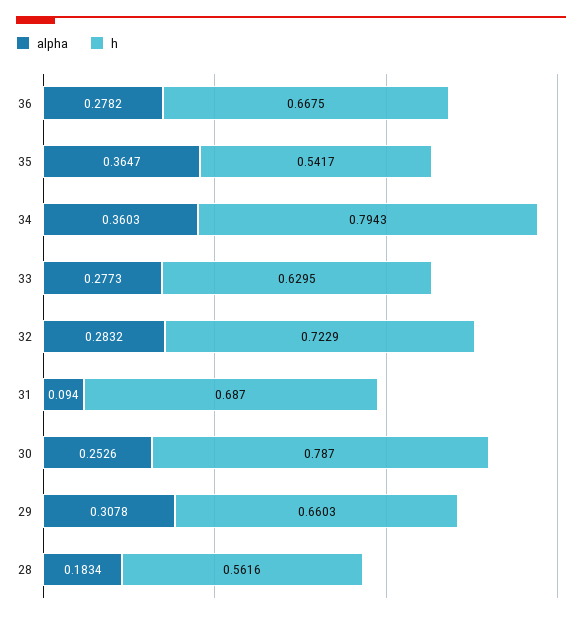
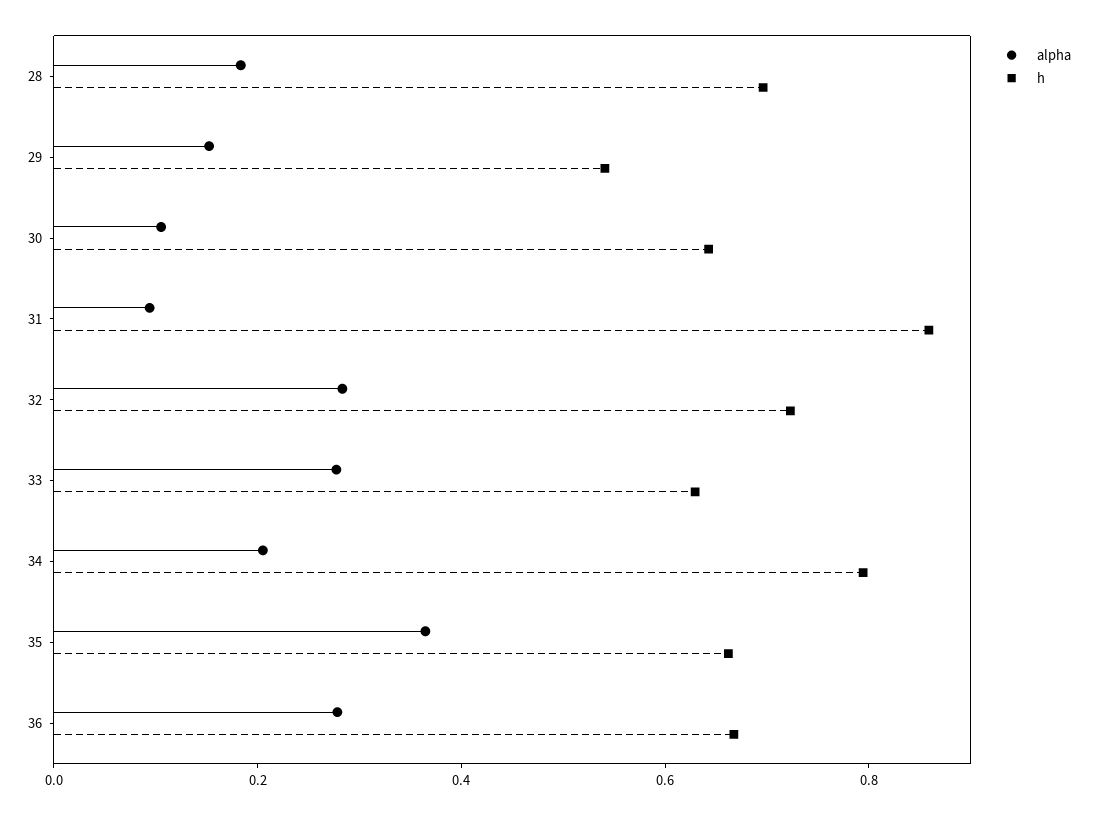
h, 35: 0.5417 -> 0.65
alpha, 34: 0.3603 -> 0.2
h, 31: 0.687 -> 0.85
alpha, 30: 0.2526 -> 0.1
h, 30: 0.787 -> 0.65
alpha, 29: 0.3078 -> 0.15
h, 29: 0.6603 -> 0.55
h, 28: 0.5616 -> 0.7

